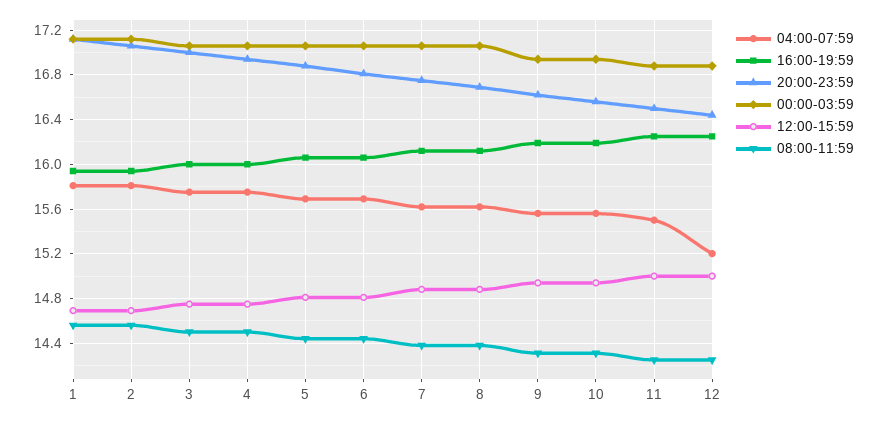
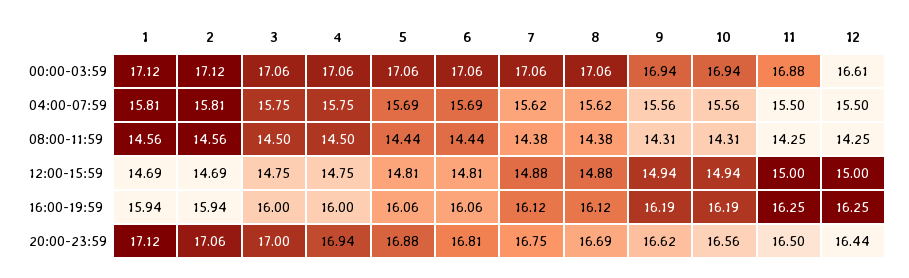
04:00-07:59, 12: 15.2 -> 15.5
00:00-03:59, 12: 16.9 -> 16.61

